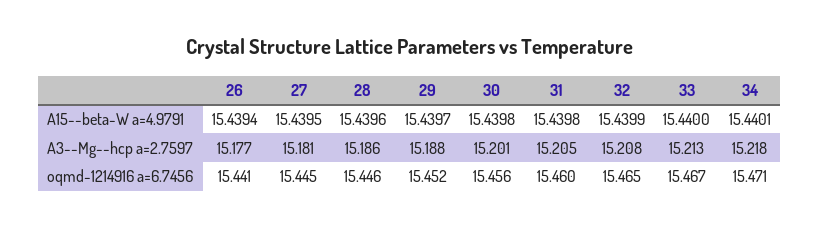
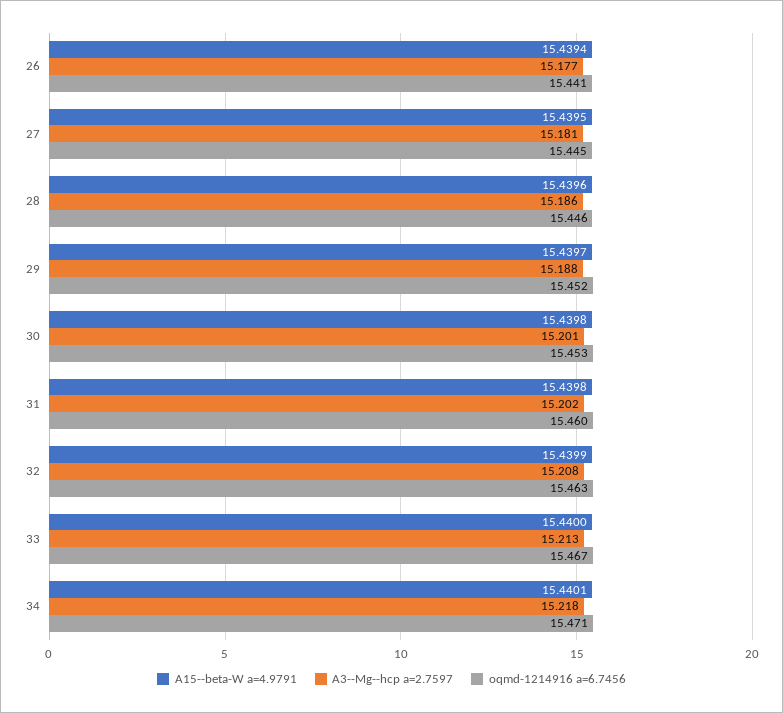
A3--Mg--hcp a=2.7597, 31: 15.205 -> 15.202
oqmd-1214916 a=6.7456, 30: 15.456 -> 15.453
oqmd-1214916 a=6.7456, 32: 15.465 -> 15.463

